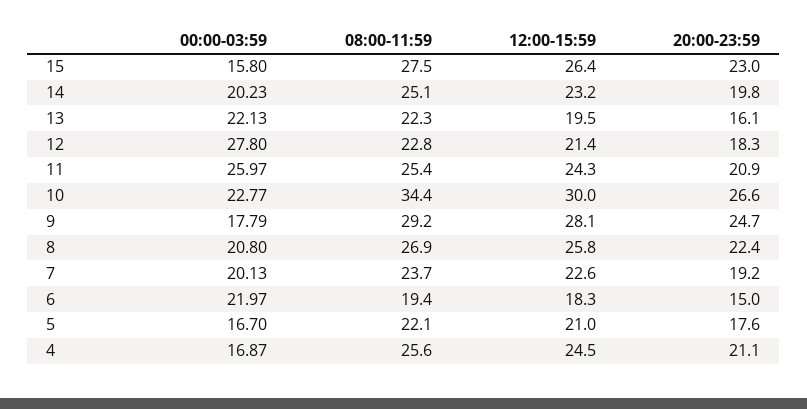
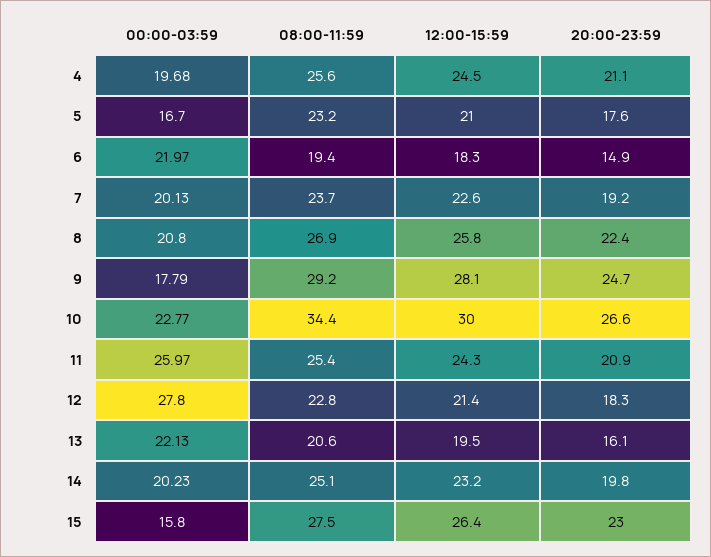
08:00-11:59, 13: 22.3 -> 20.6
20:00-23:59, 6: 15 -> 14.9
08:00-11:59, 5: 22.1 -> 23.2
00:00-03:59, 4: 16.87 -> 19.68

